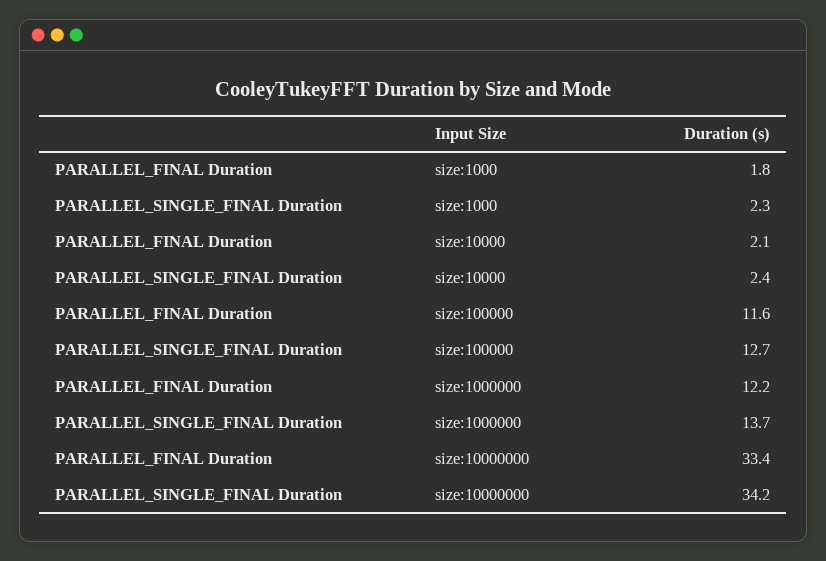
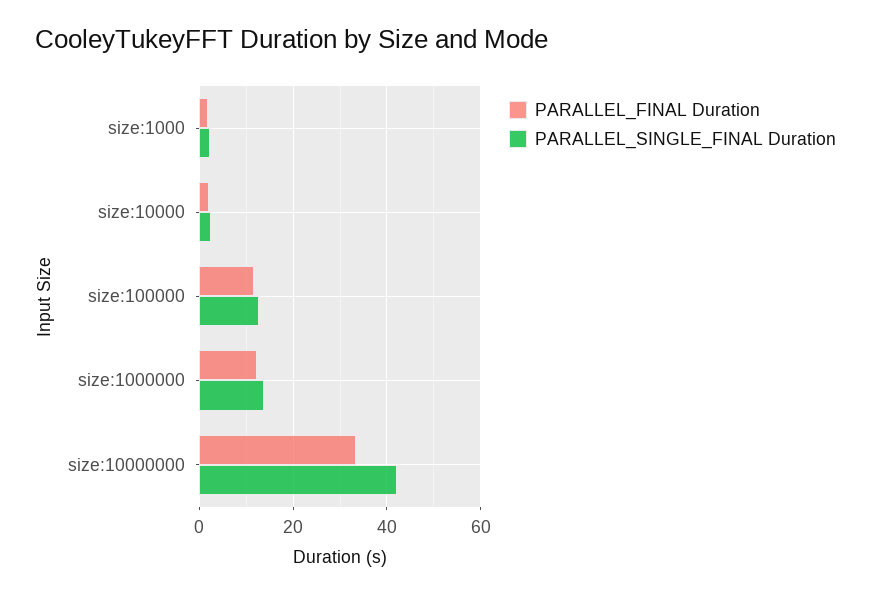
PARALLEL_SINGLE_FINAL Duration, size:10000000: 34.2 -> 42

